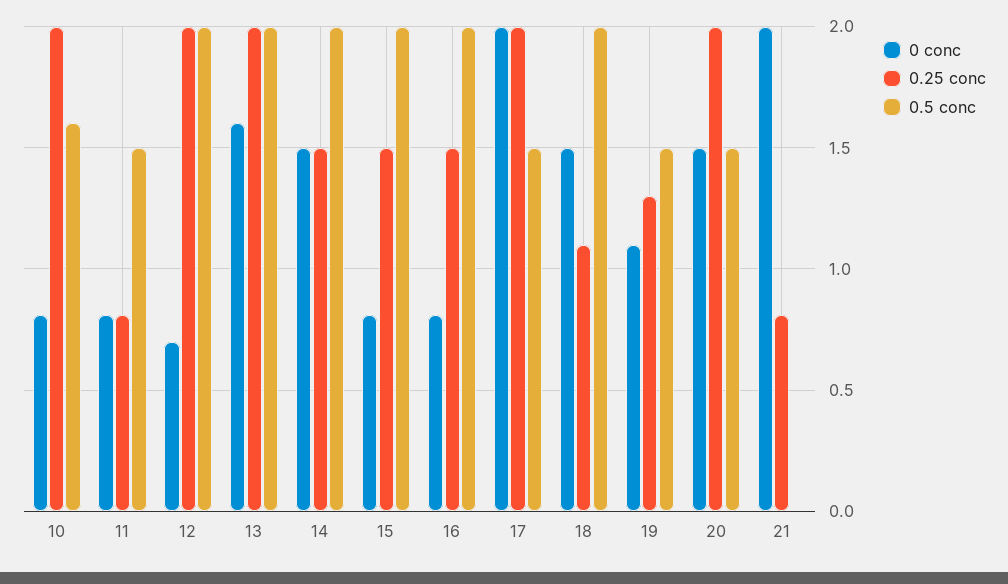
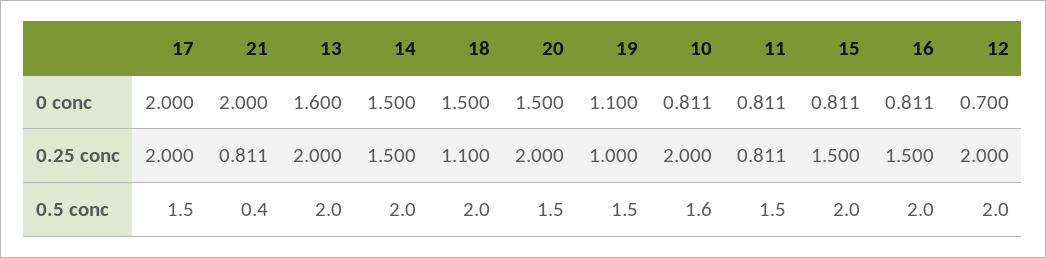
0.25 conc, 19: 1.3 -> 1
0.5 conc, 21: 0 -> 0.4

